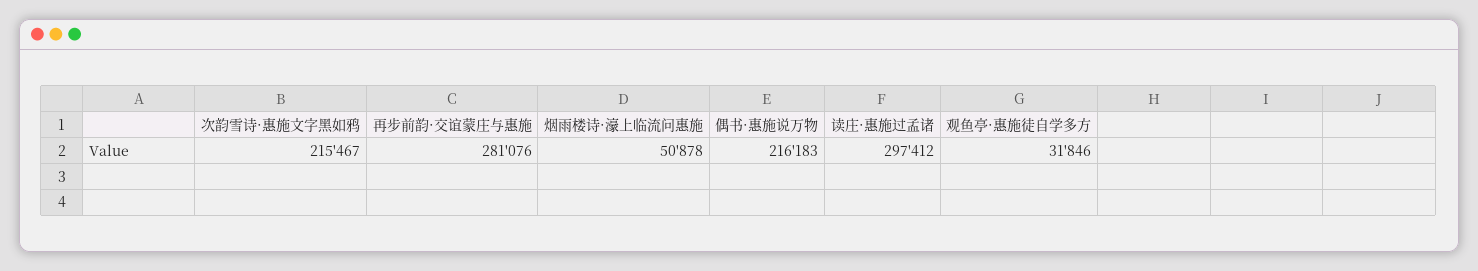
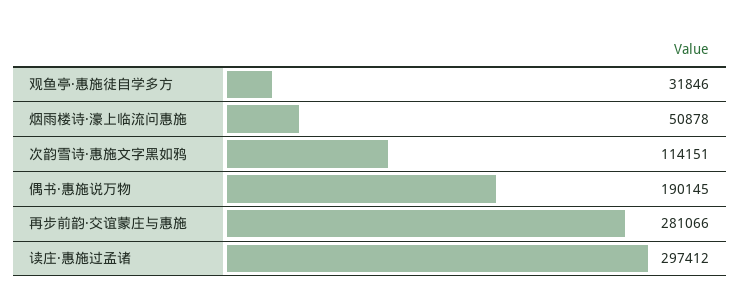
次韵雪诗·惠施文字黑如鸦: 215467 -> 114151
再步前韵·交谊蒙庄与惠施: 281076 -> 281066
偶书·惠施说万物: 216183 -> 190145

